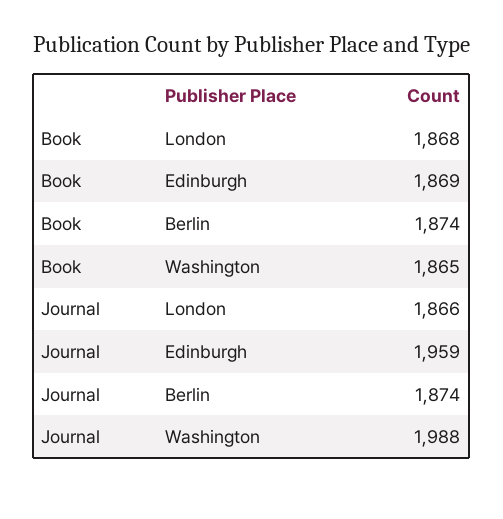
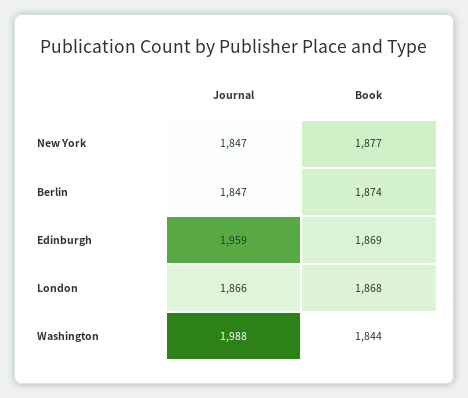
Book, Washington: 1865 -> 1844
Journal, Berlin: 1874 -> 1847
Journal, New York: none -> 1847
Book, New York: none -> 1877

